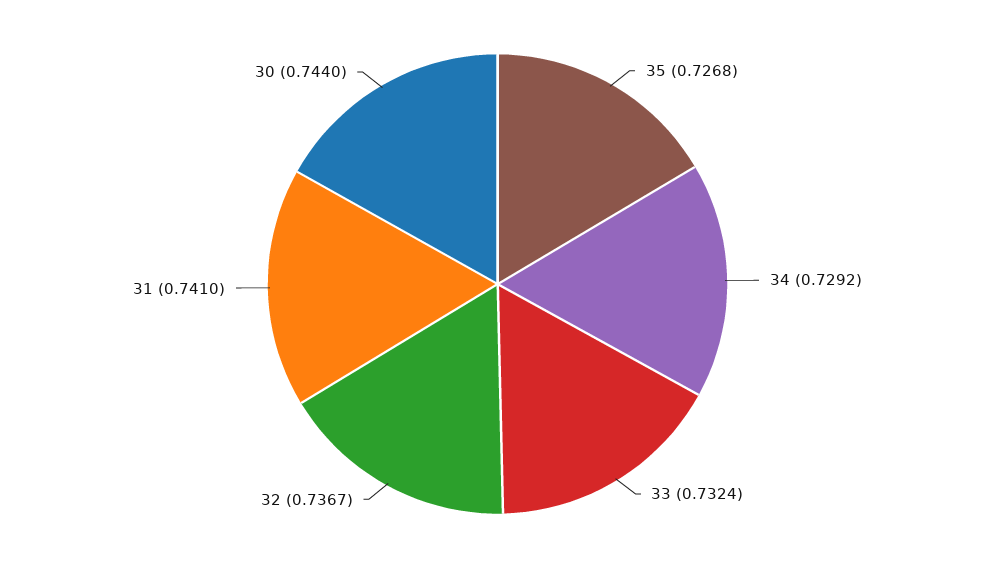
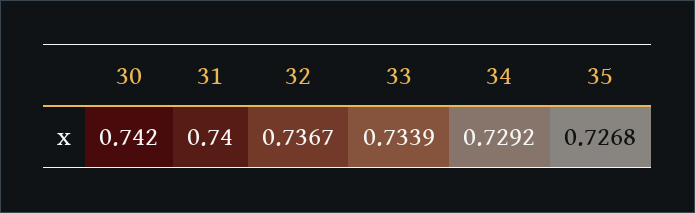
33: 0.7324 -> 0.7339
31: 0.741 -> 0.74
30: 0.744 -> 0.742

